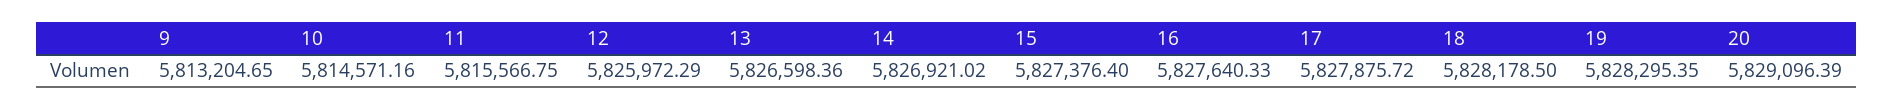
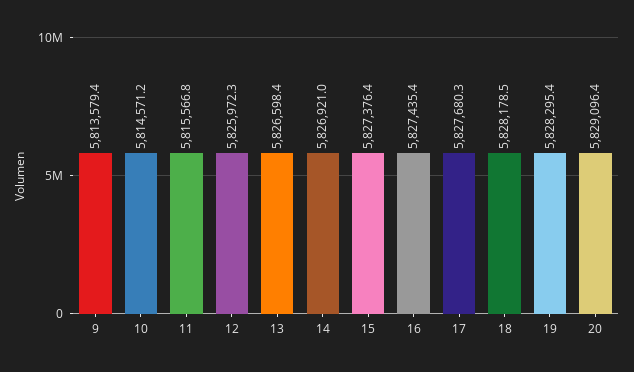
9: 5813204.65 -> 5813579.4
16: 5827640.33 -> 5827435.4
17: 5827875.72 -> 5827680.3

